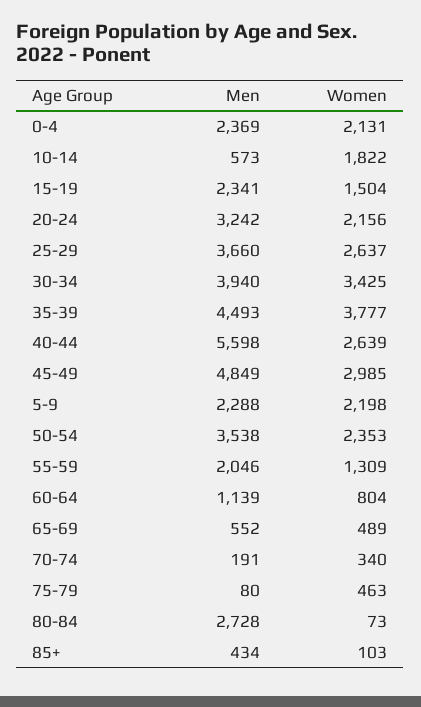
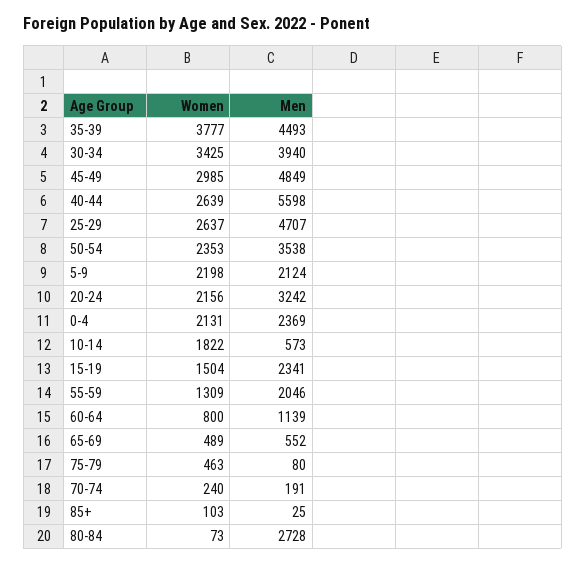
Men, 25-29: 3660 -> 4707
Men, 5-9: 2288 -> 2124
Women, 60-64: 804 -> 800
Women, 70-74: 340 -> 240
Men, 85+: 434 -> 25

